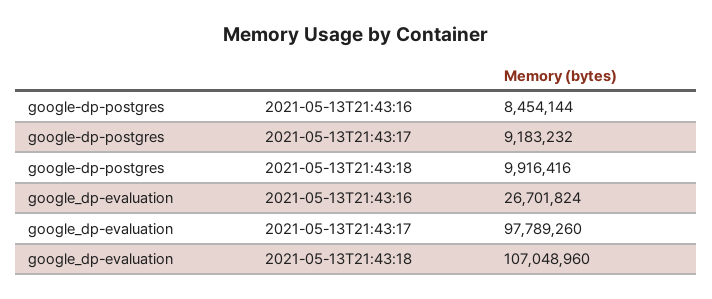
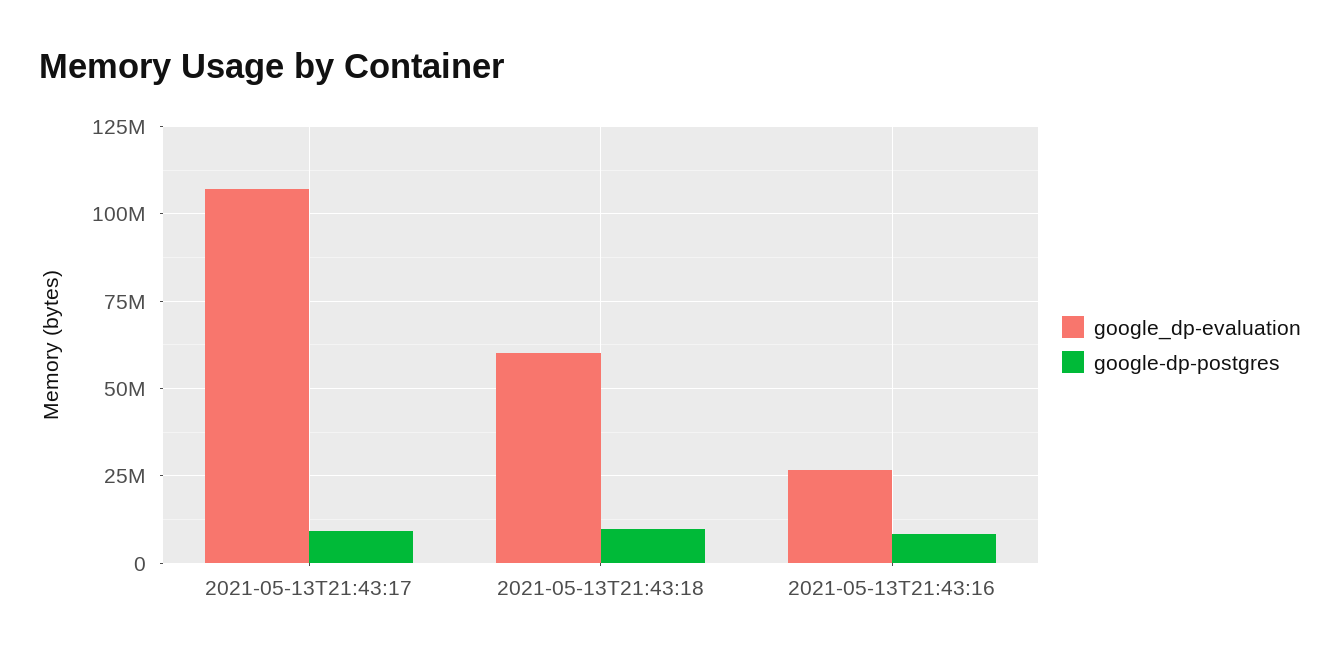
google_dp-evaluation, 2021-05-13T21:43:17: 97789260 -> 107500000
google_dp-evaluation, 2021-05-13T21:43:18: 107048960 -> 60000000

